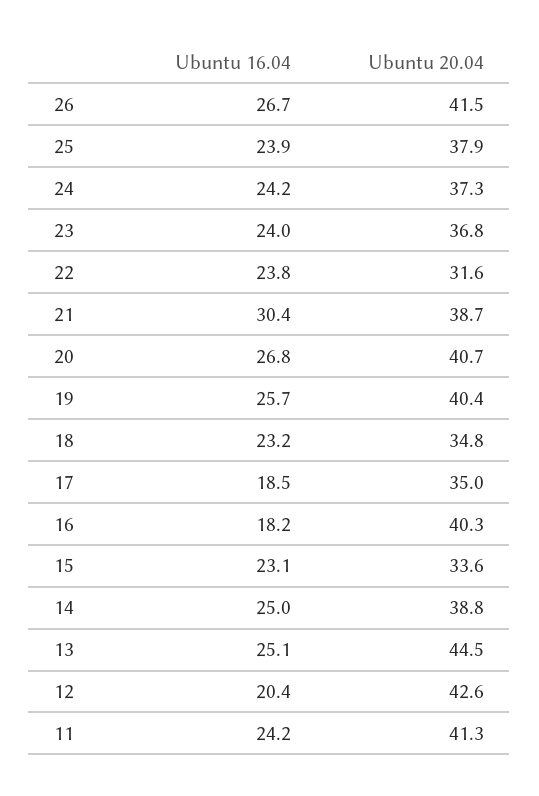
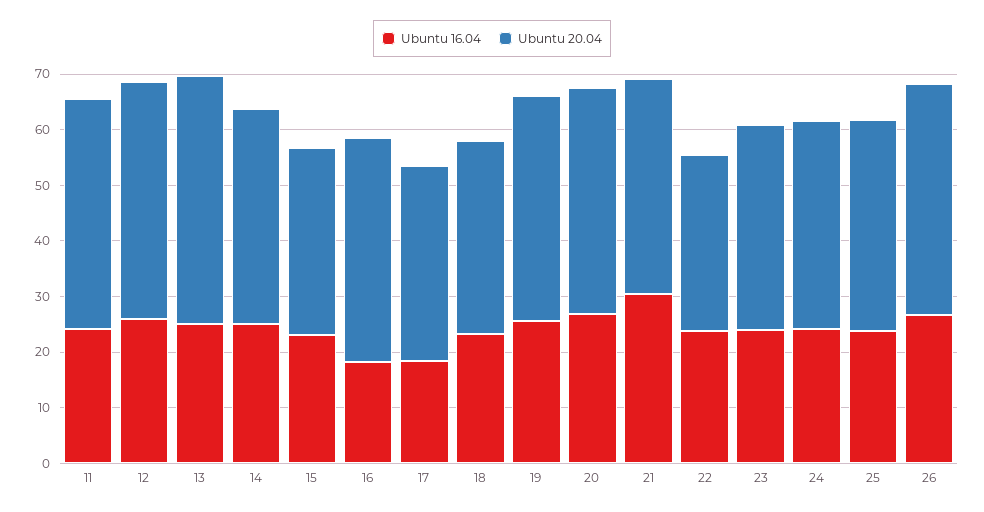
Ubuntu 16.04, 12: 20.4 -> 26

